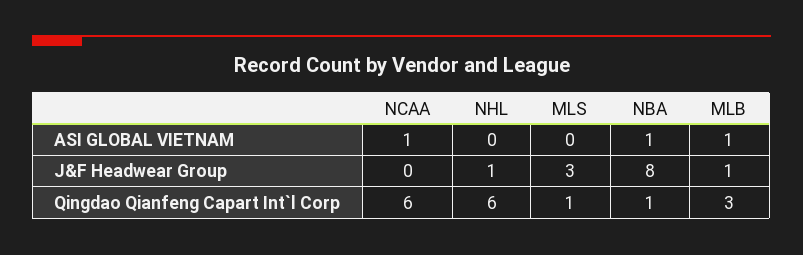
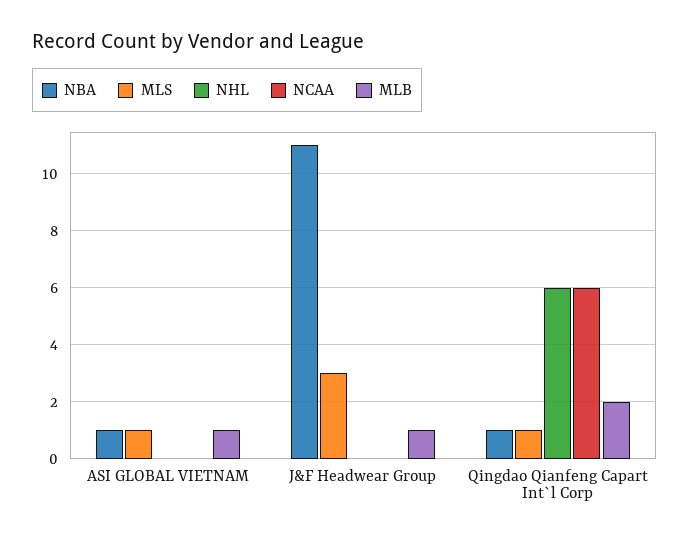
NCAA, ASI GLOBAL VIETNAM: 1 -> 0
MLS, ASI GLOBAL VIETNAM: 0 -> 1
NHL, J&F Headwear Group: 1 -> 0
NBA, J&F Headwear Group: 8 -> 11
MLB, Qingdao Qianfeng Capart Int`l Corp: 3 -> 2

